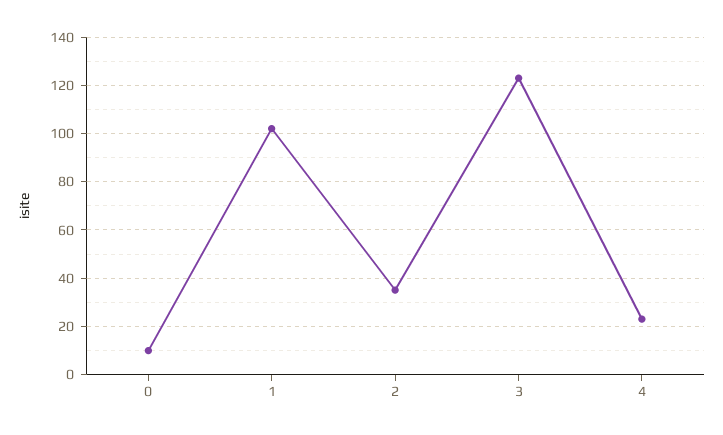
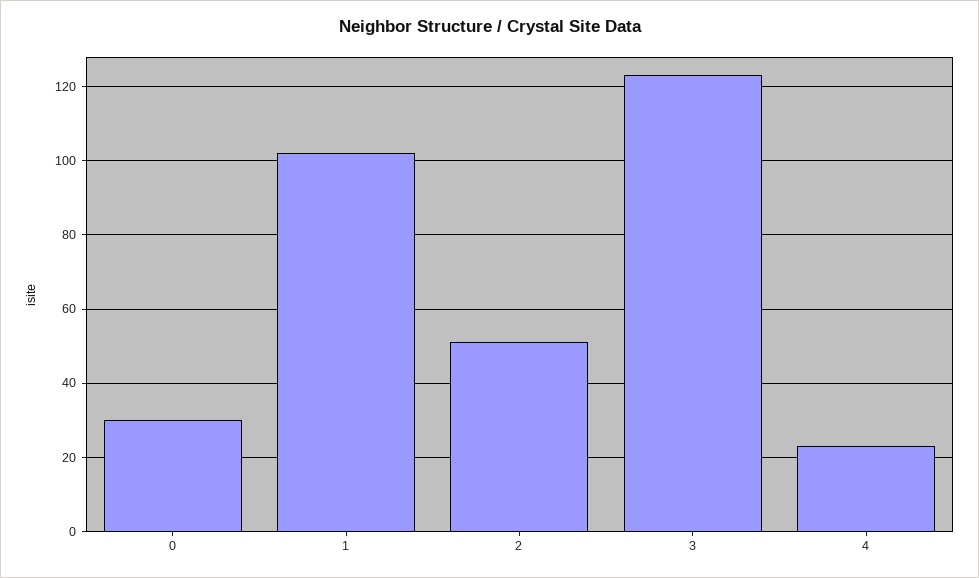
0: 10 -> 30
2: 35 -> 50

